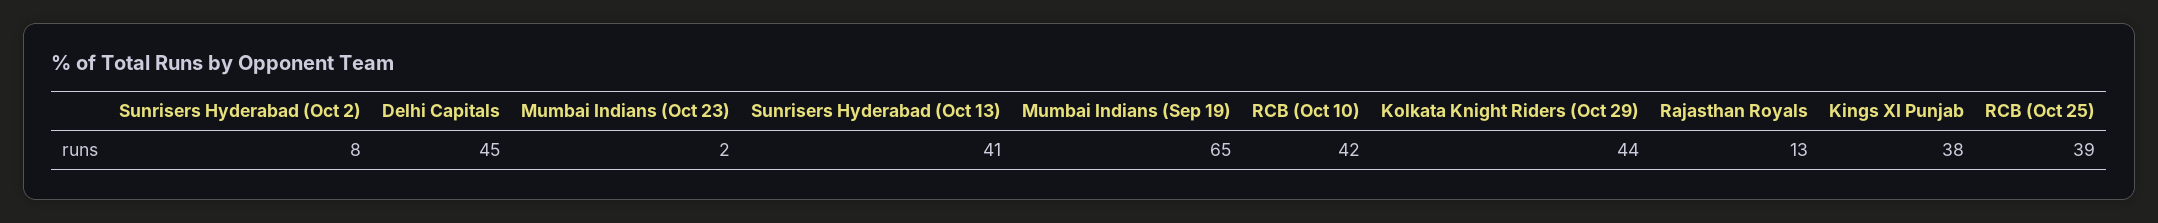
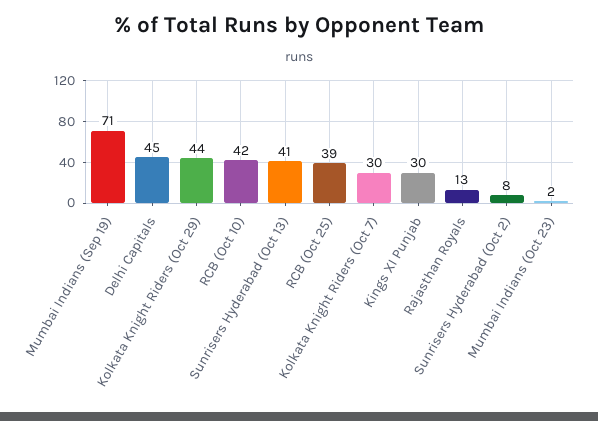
Mumbai Indians (Sep 19): 65 -> 71
Kings XI Punjab: 38 -> 30
Kolkata Knight Riders (Oct 7): none -> 30

